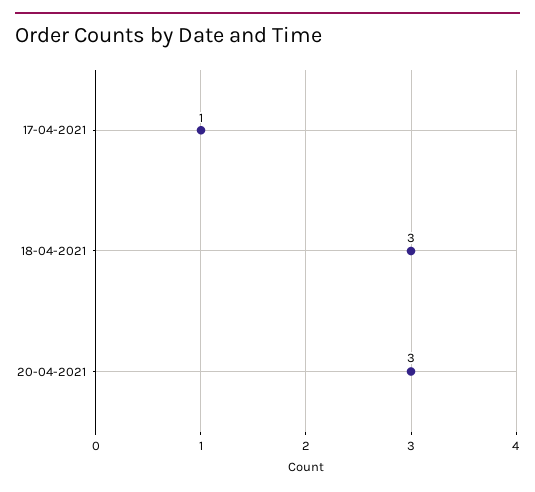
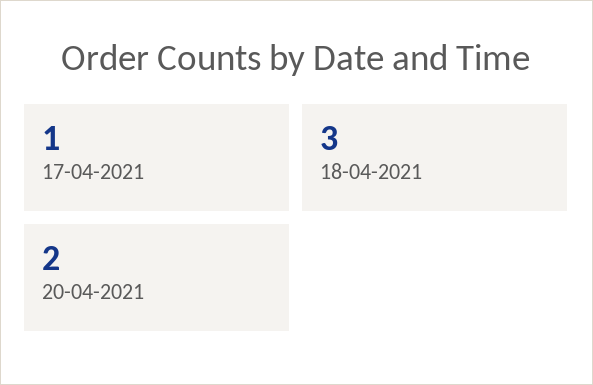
20-04-2021: 3 -> 2

